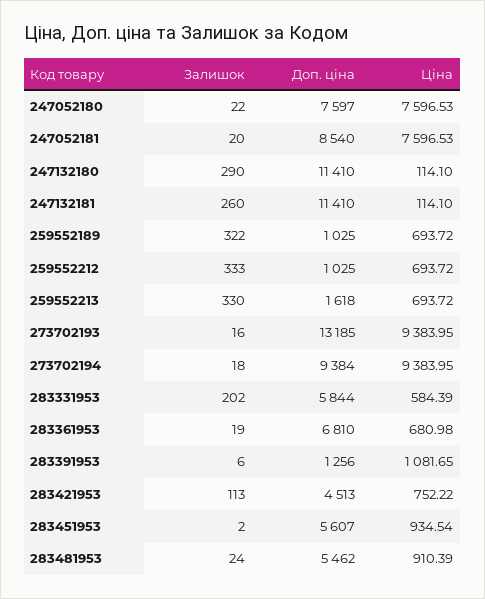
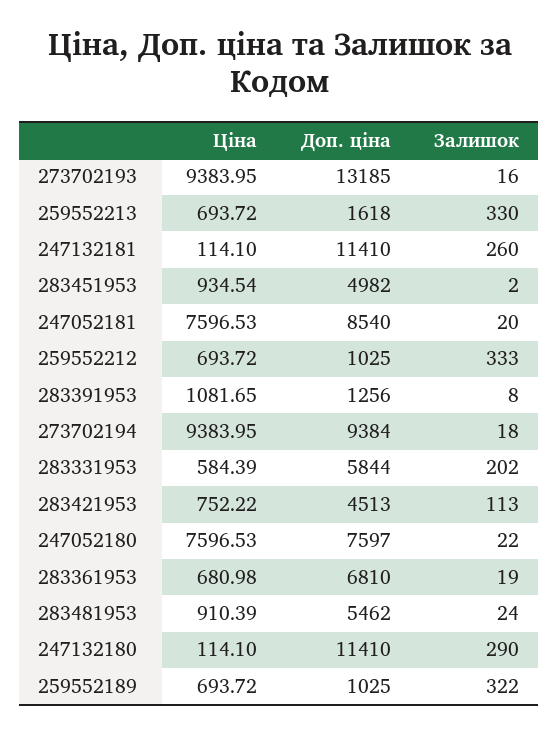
Залишок, 283391953: 6 -> 8
Доп. ціна, 283451953: 5607 -> 4982

